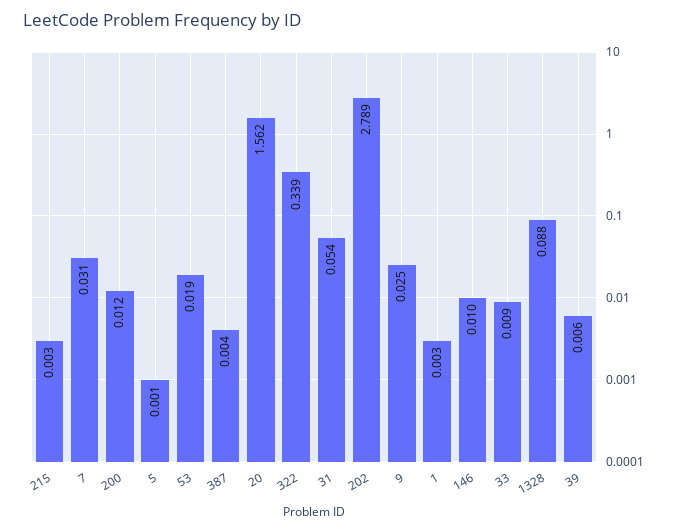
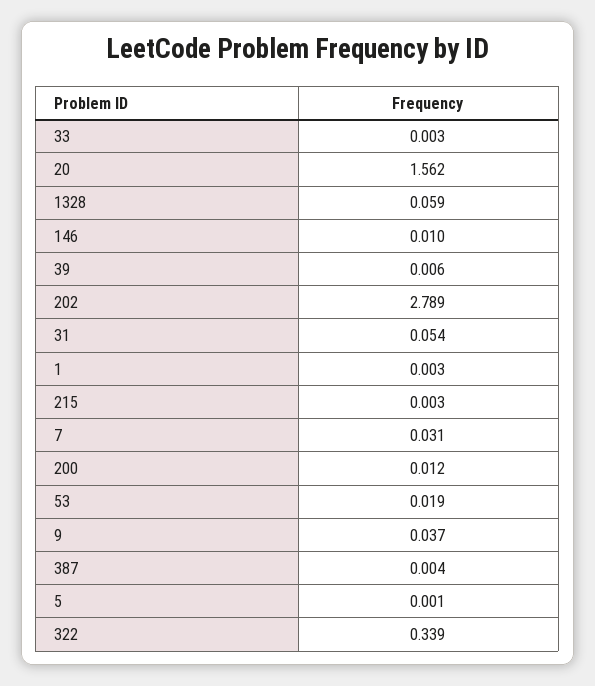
9: 0.025 -> 0.037
33: 0.009 -> 0.003
1328: 0.088 -> 0.059

